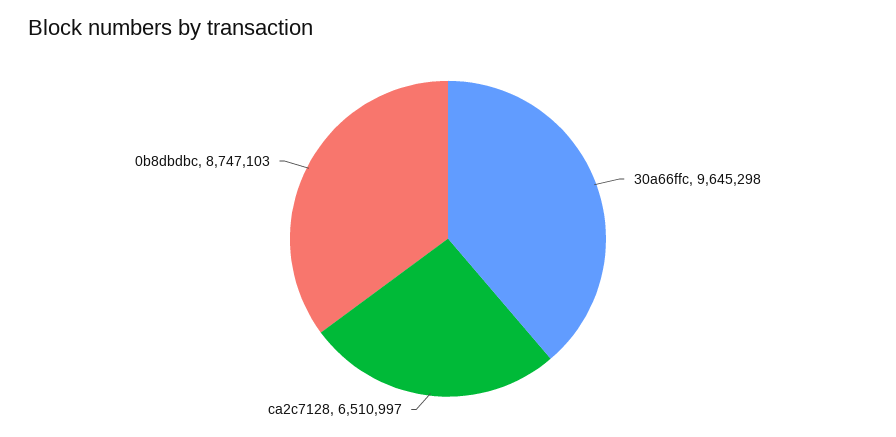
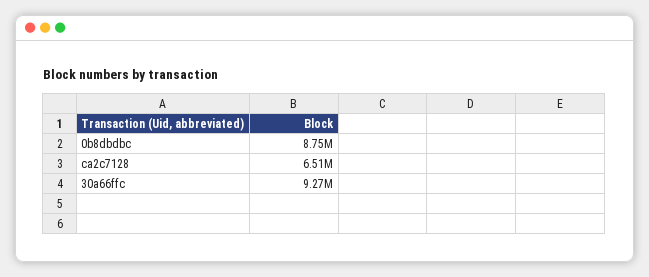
30a66ffc: 9645298 -> 9270000

